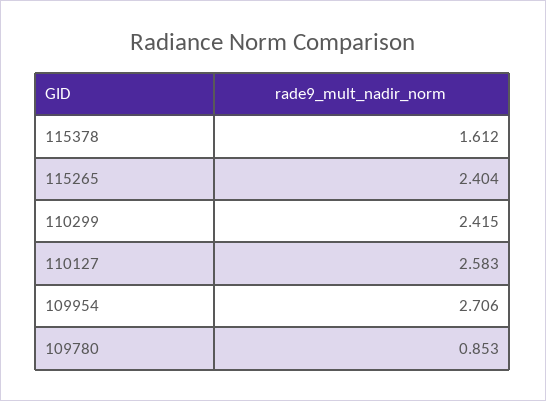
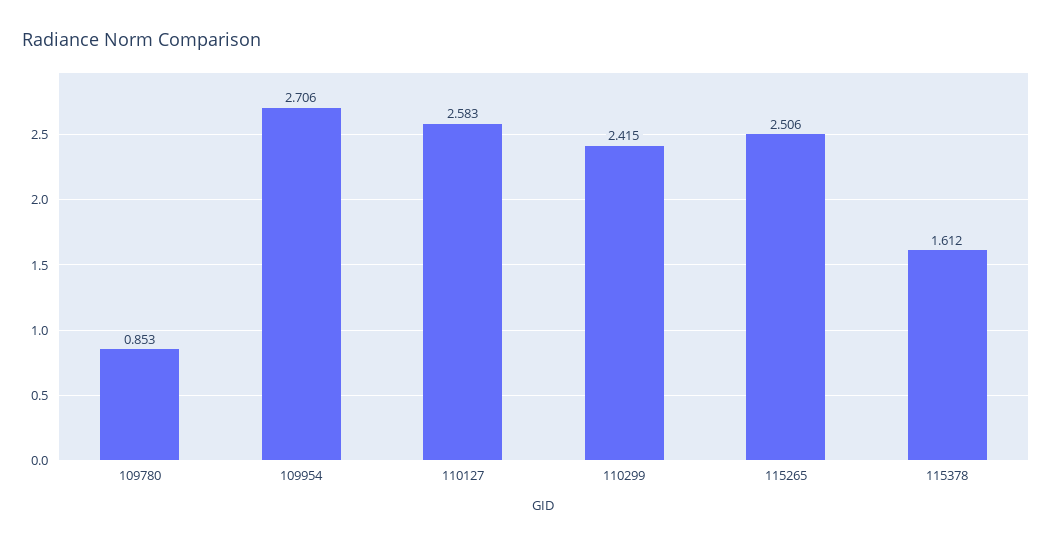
115265: 2.404 -> 2.506

